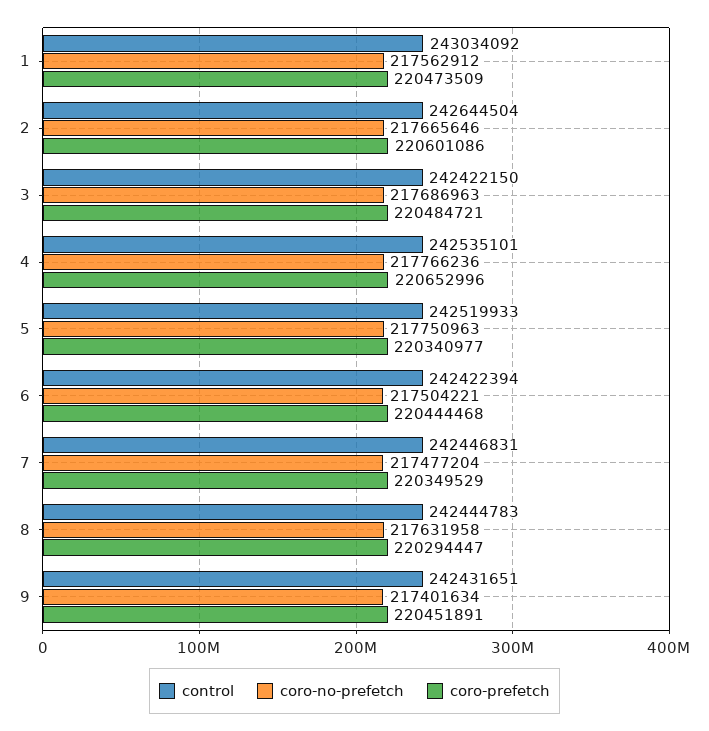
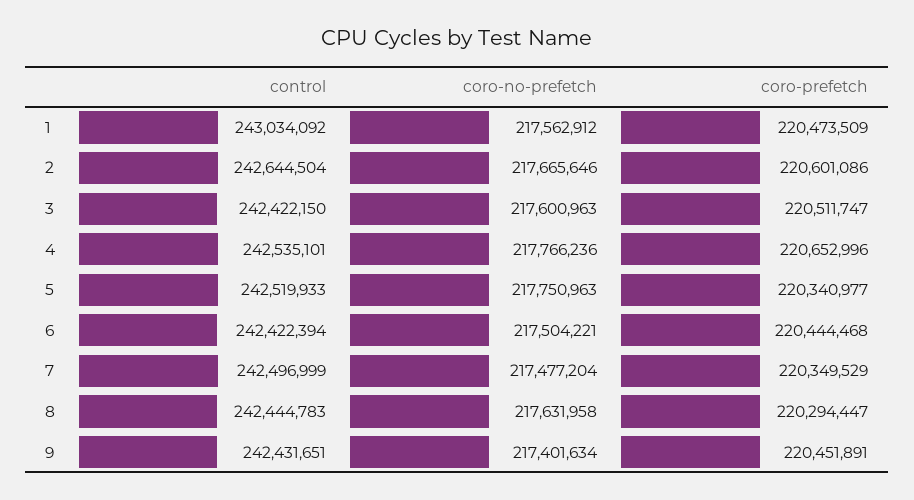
coro-no-prefetch, 3: 217686963 -> 217600963
coro-prefetch, 3: 220484721 -> 220511747
control, 7: 242446831 -> 242496999

